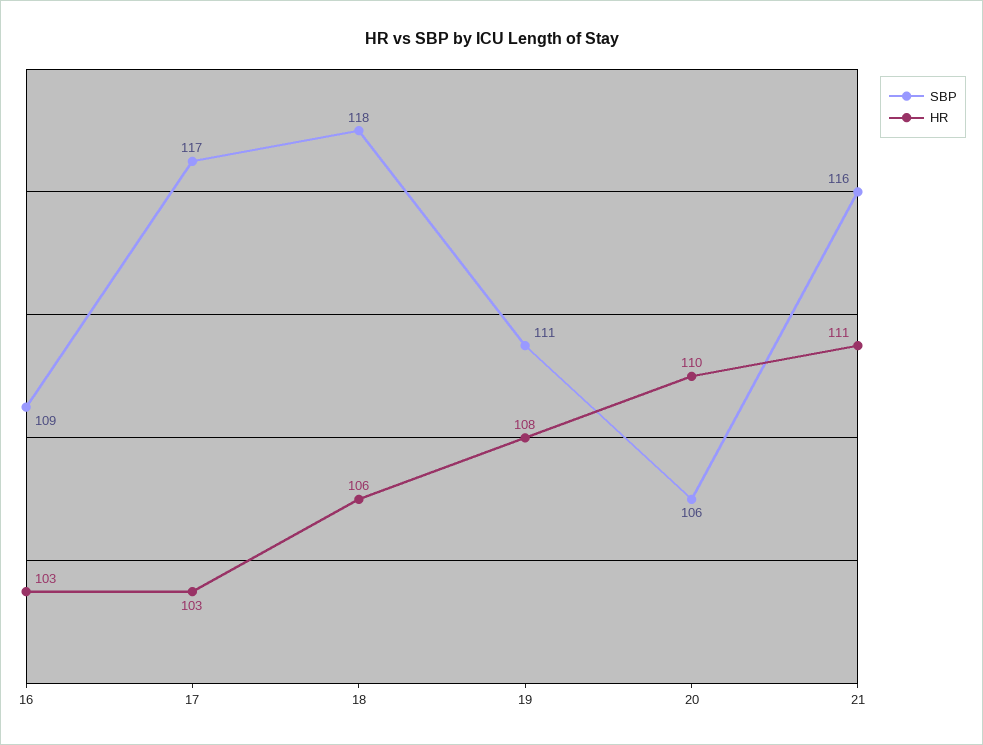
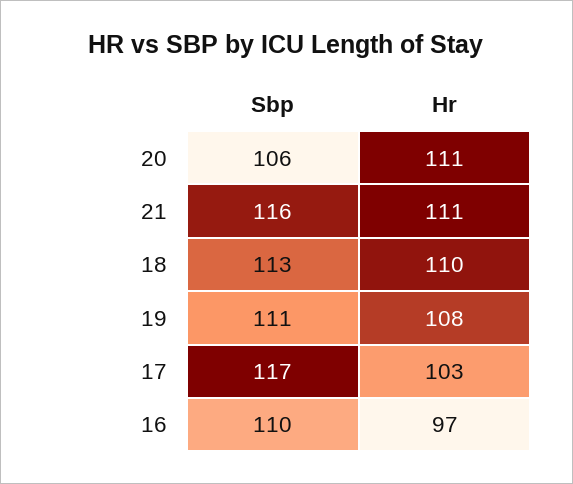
SBP, 16: 109 -> 110
HR, 16: 103 -> 97
SBP, 18: 118 -> 113
HR, 18: 106 -> 110
HR, 20: 110 -> 111

